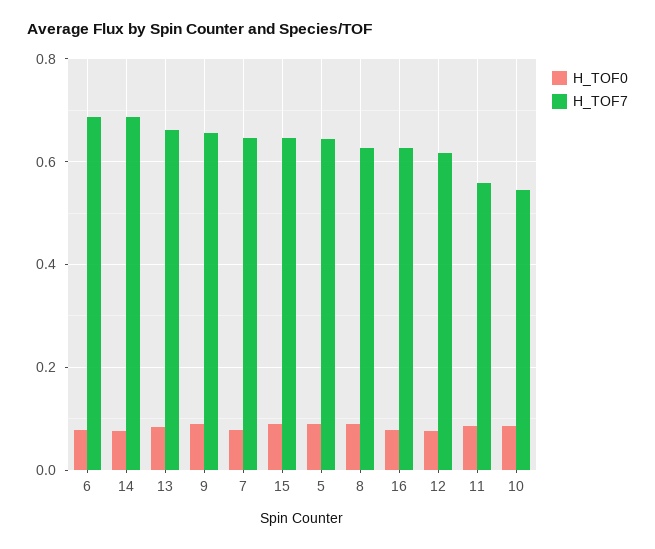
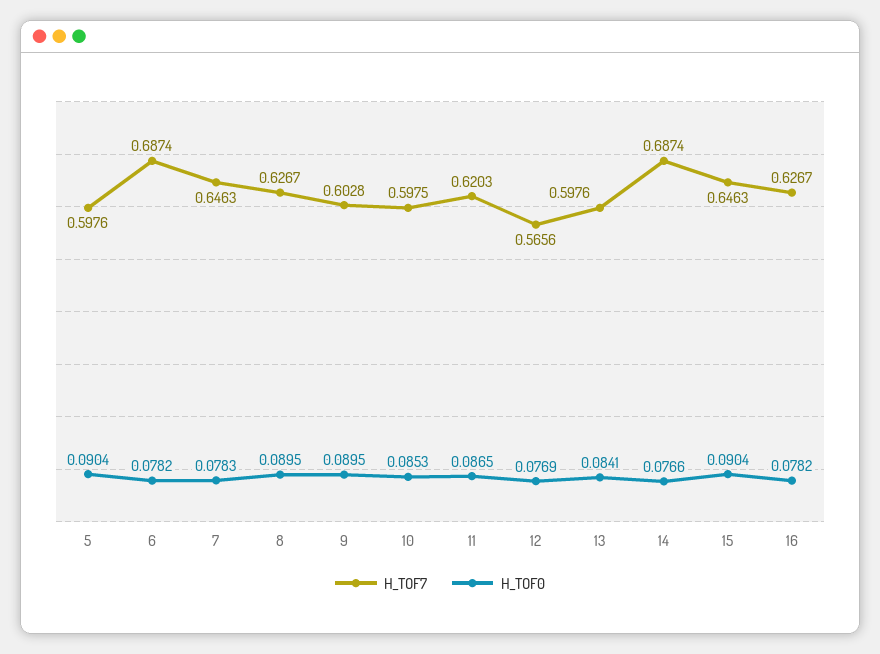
H_TOF7, 13: 0.66 -> 0.5976
H_TOF7, 9: 0.66 -> 0.6028
H_TOF7, 5: 0.64 -> 0.5976
H_TOF7, 12: 0.62 -> 0.5656
H_TOF7, 11: 0.56 -> 0.6203
H_TOF7, 10: 0.54 -> 0.5975

